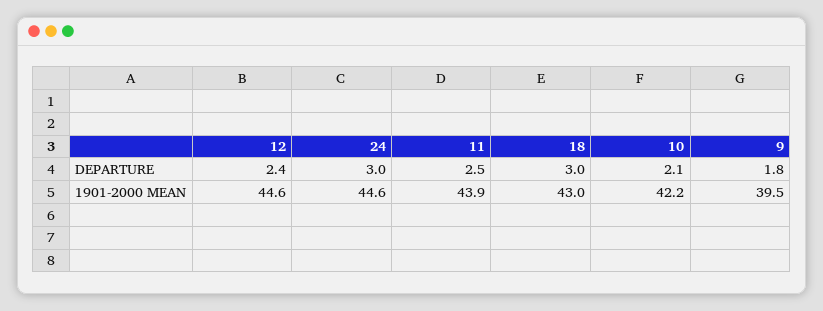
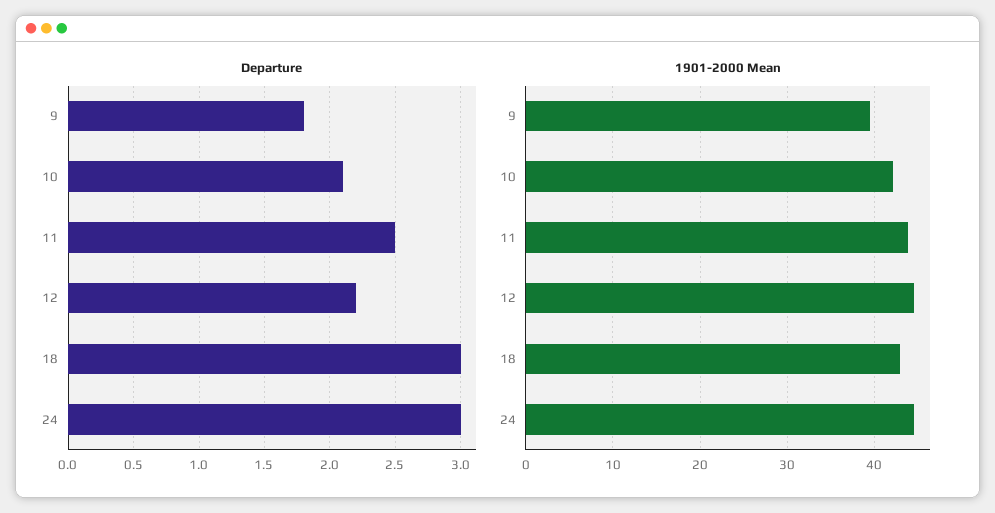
DEPARTURE, 12: 2.4 -> 2.2

